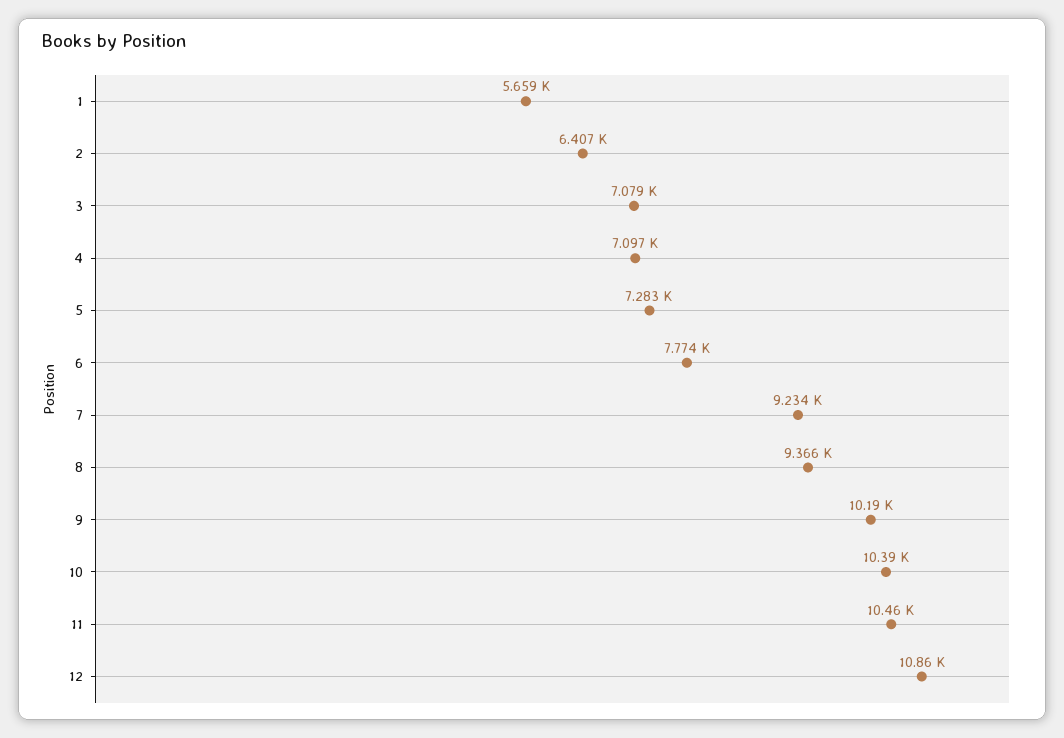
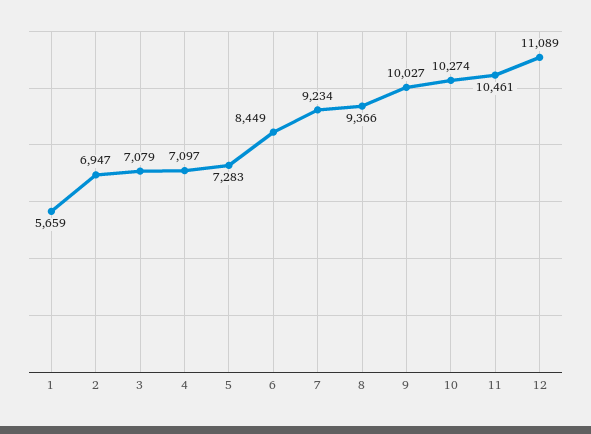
2: 6407 -> 6947
6: 7774 -> 8449
9: 10190 -> 10027
10: 10390 -> 10274
12: 10860 -> 11089

